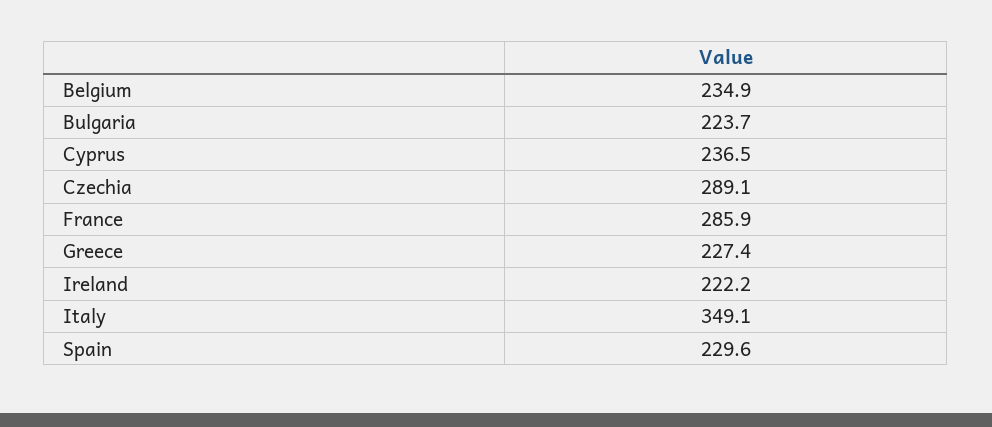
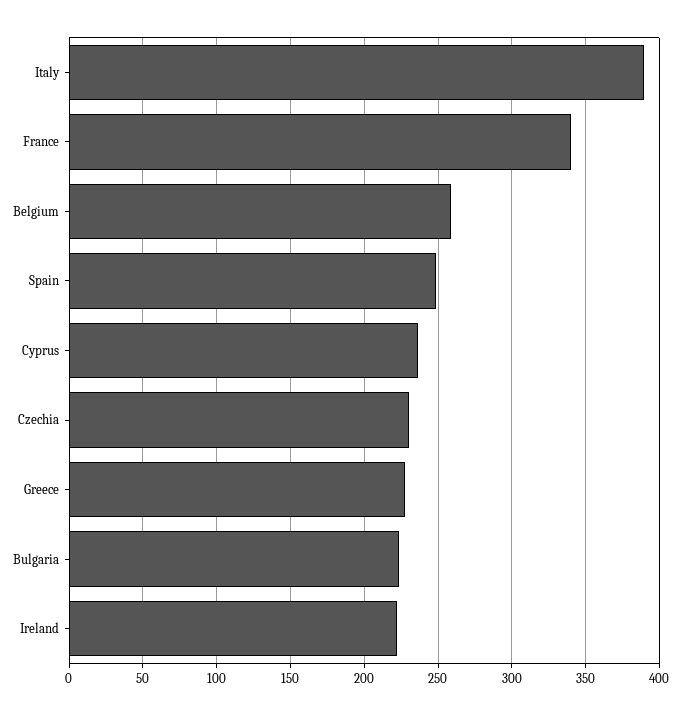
Belgium: 234.9 -> 260
Czechia: 289.1 -> 230
France: 285.9 -> 340
Italy: 349.1 -> 390
Spain: 229.6 -> 250

